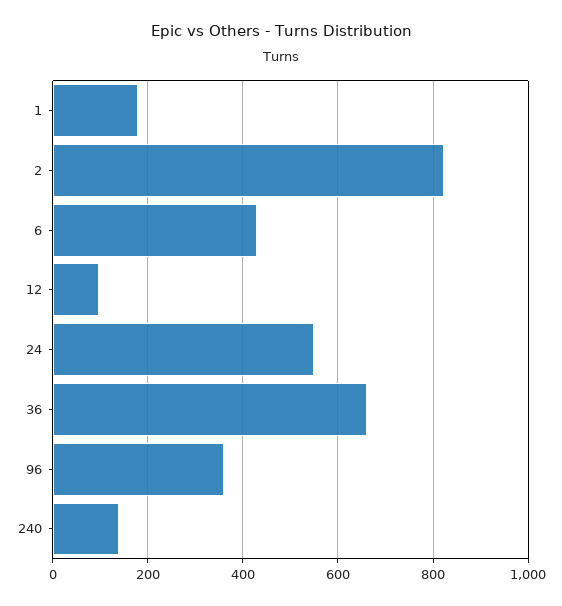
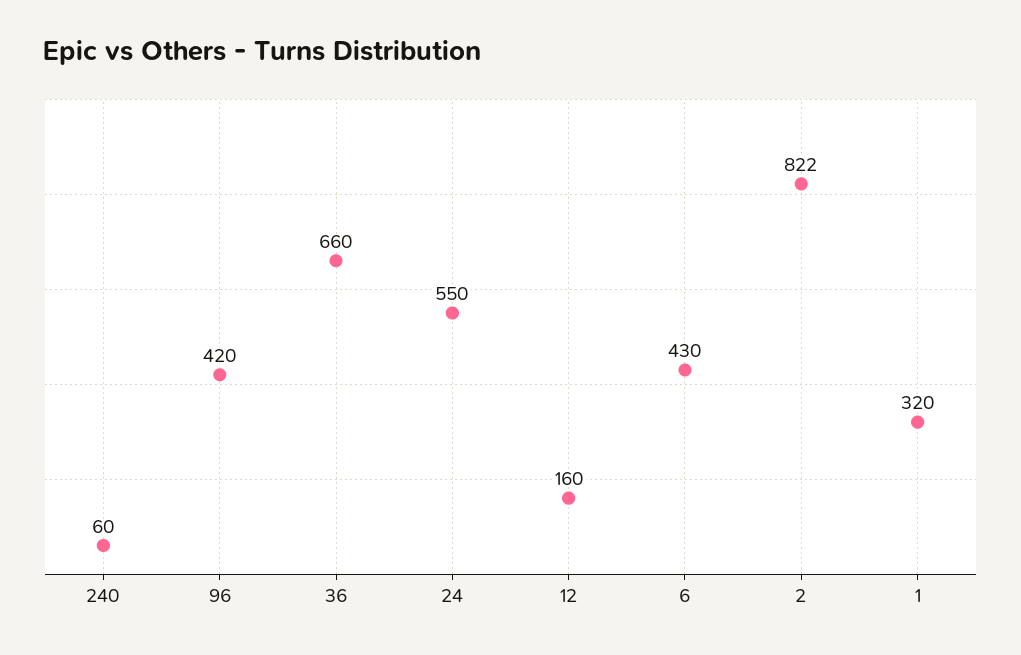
1: 180 -> 320
12: 100 -> 160
96: 360 -> 420
240: 140 -> 60

